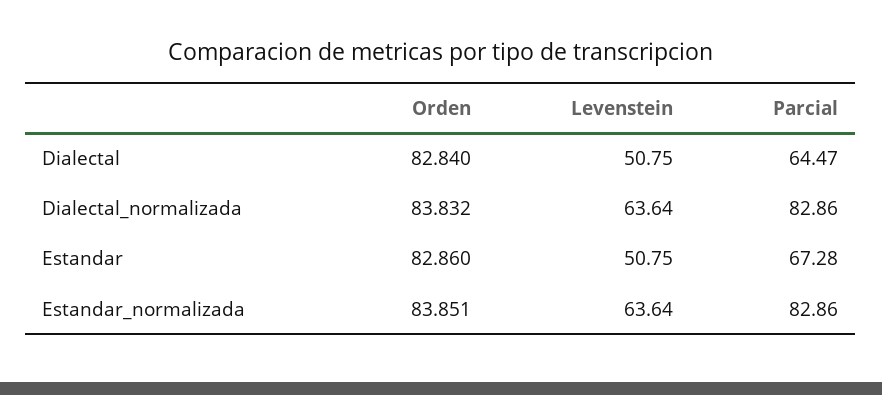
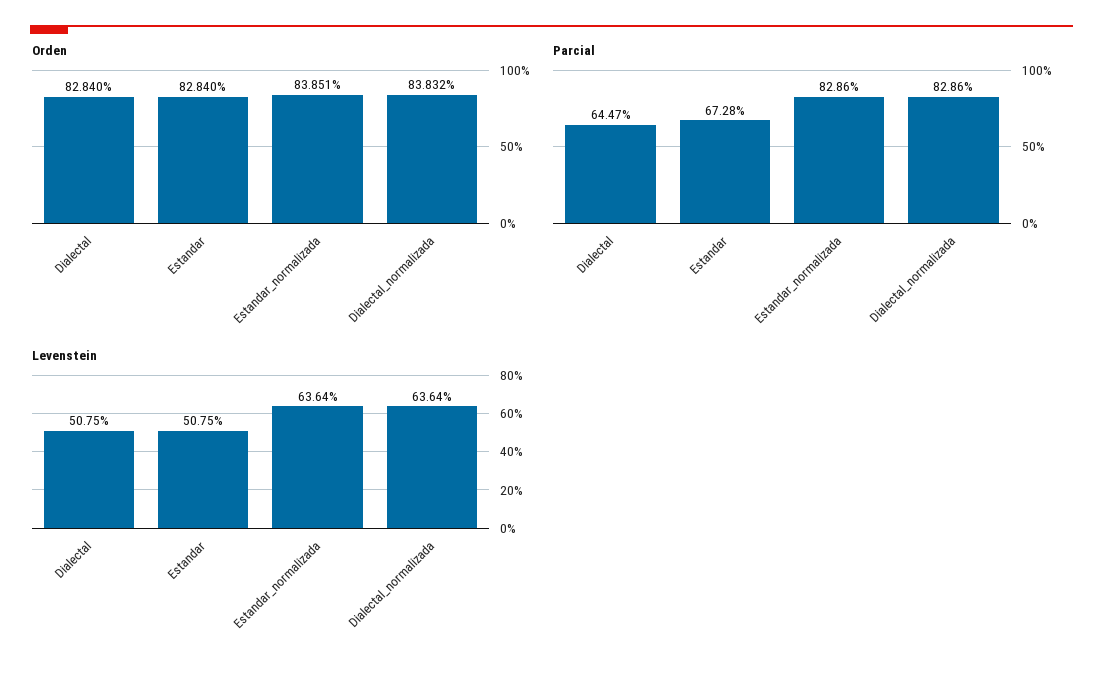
Orden, Estandar: 82.86 -> 82.84

